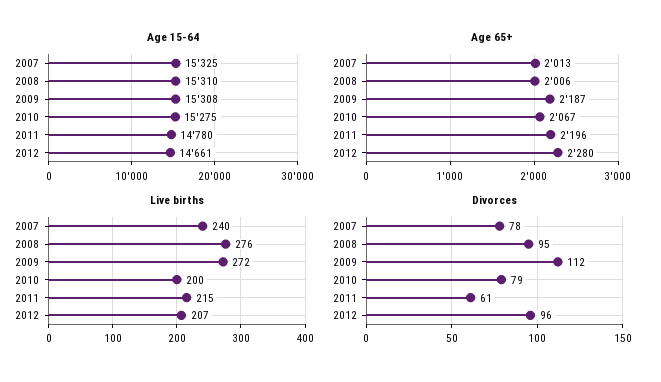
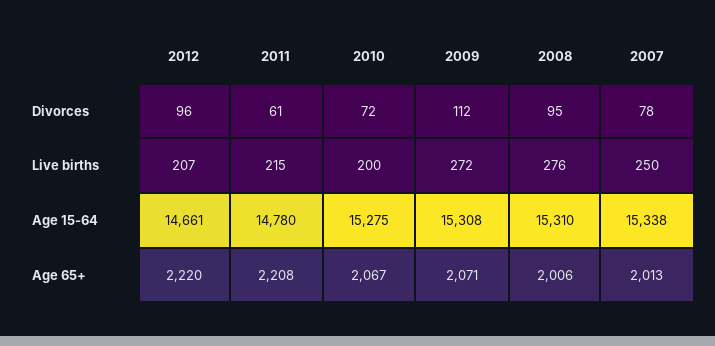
Age 15-64, 2007: 15325 -> 15338
Age 65+, 2009: 2187 -> 2071
Age 65+, 2011: 2196 -> 2208
Age 65+, 2012: 2280 -> 2220
Live births, 2007: 240 -> 250
Divorces, 2010: 79 -> 72

